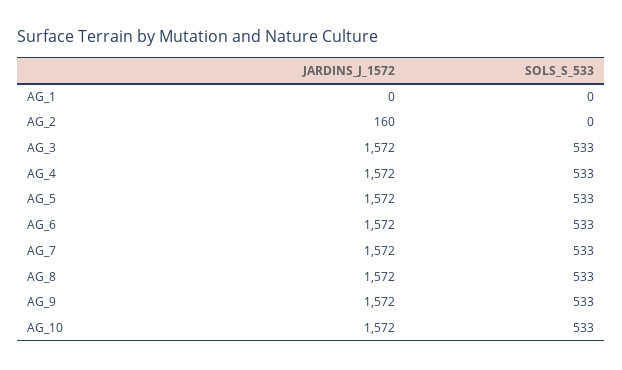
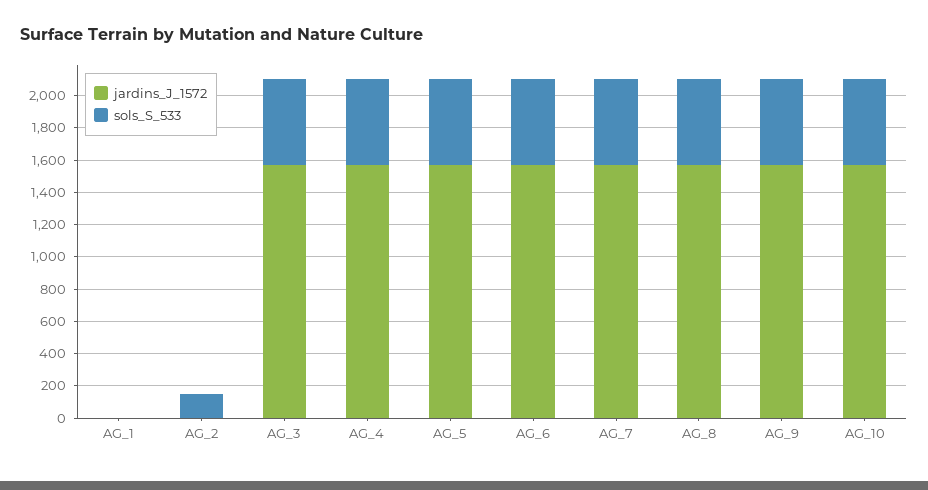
JARDINS_J_1572, AG_2: 160 -> 0
SOLS_S_533, AG_2: 0 -> 150

